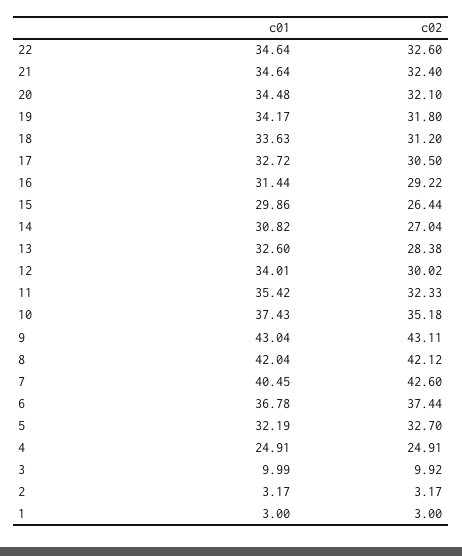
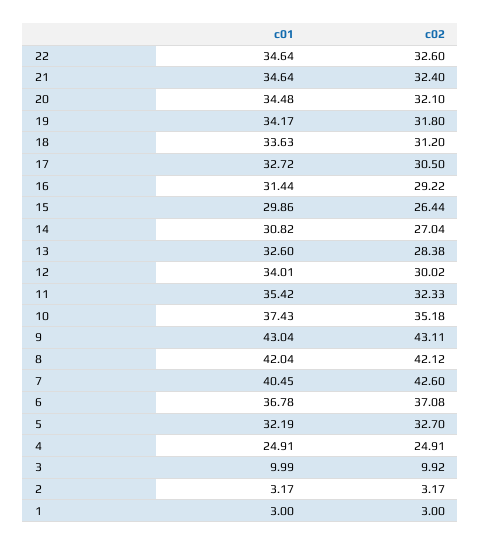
c02, 6: 37.44 -> 37.08

